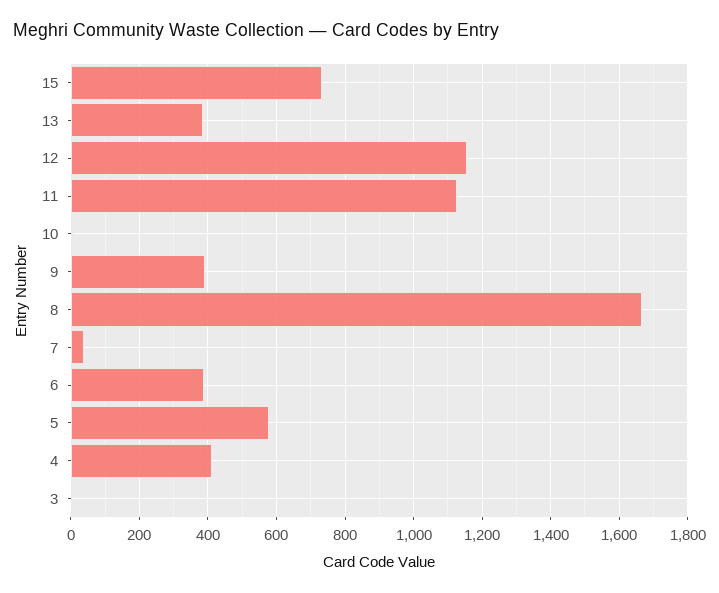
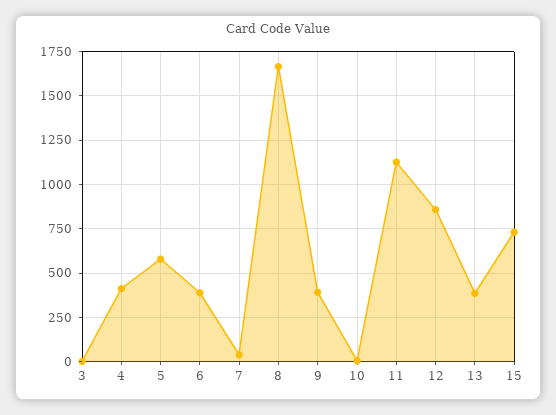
12: 1160 -> 850

